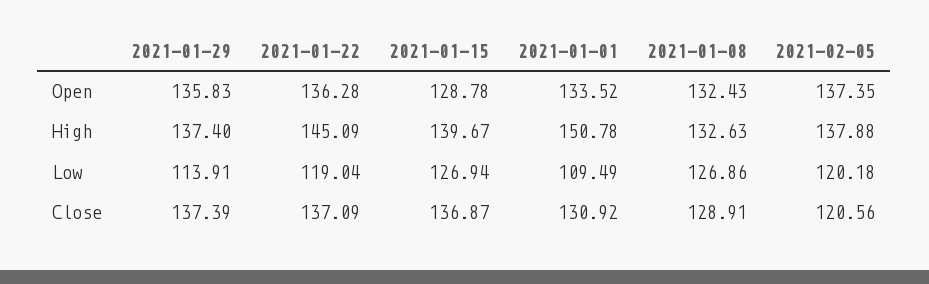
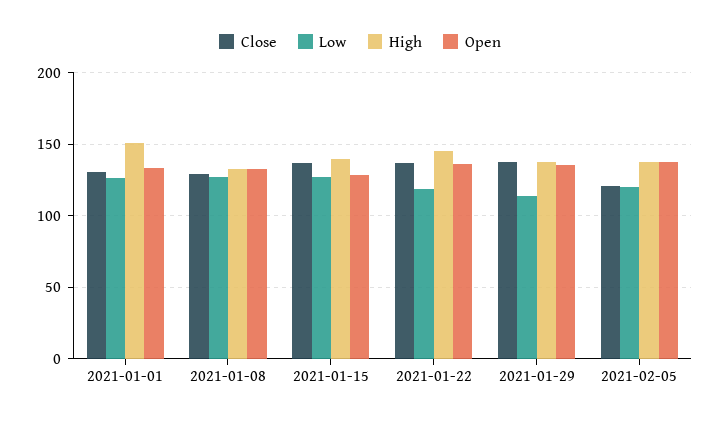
Low, 2021-01-01: 109.49 -> 125

